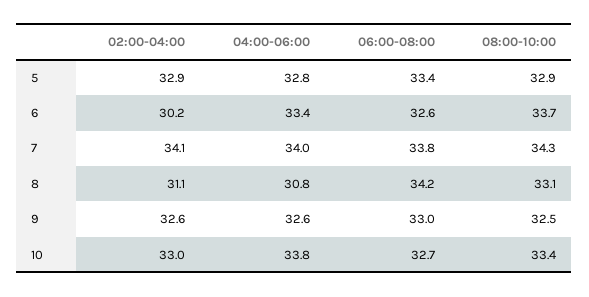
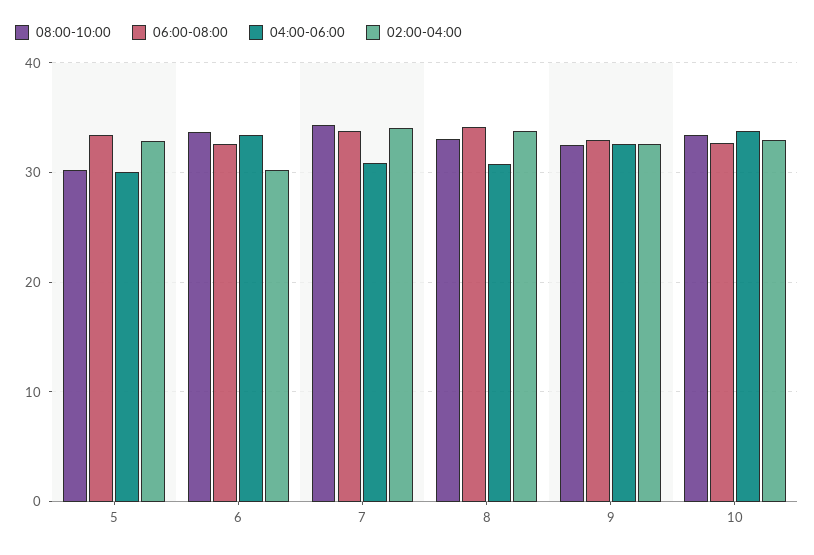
04:00-06:00, 5: 32.8 -> 30
08:00-10:00, 5: 32.9 -> 30
04:00-06:00, 7: 34 -> 31
02:00-04:00, 8: 31.1 -> 34

